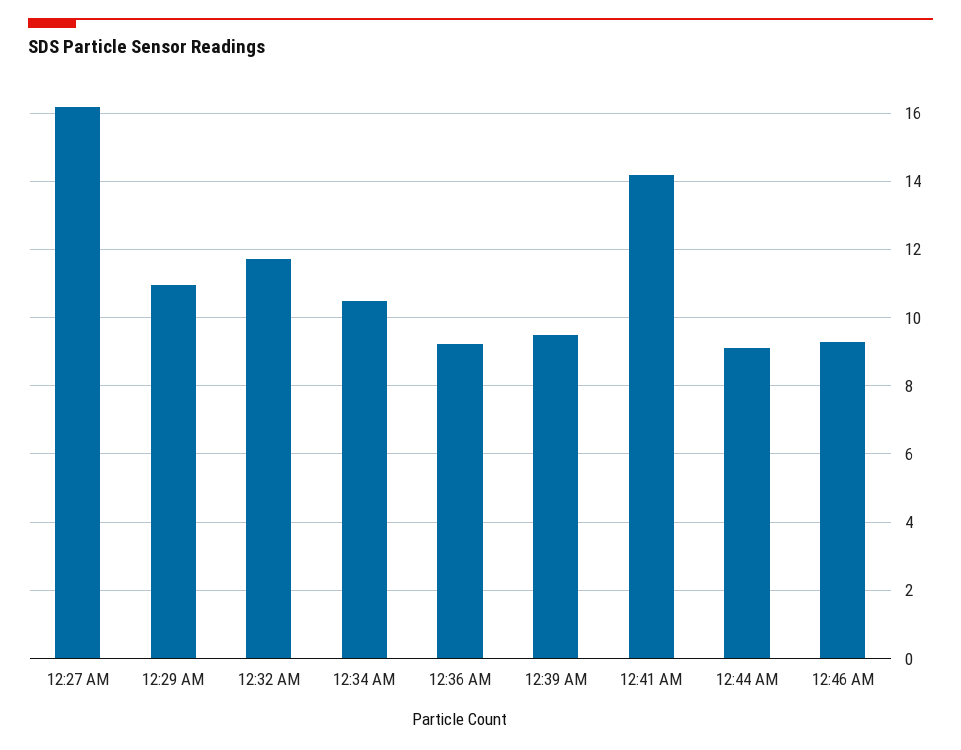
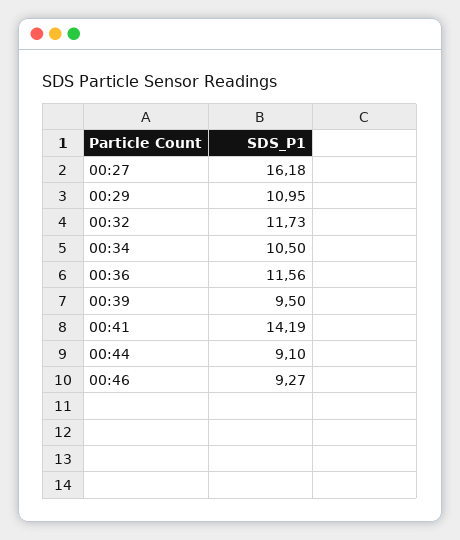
12:36 AM: 9.2 -> 11.56

